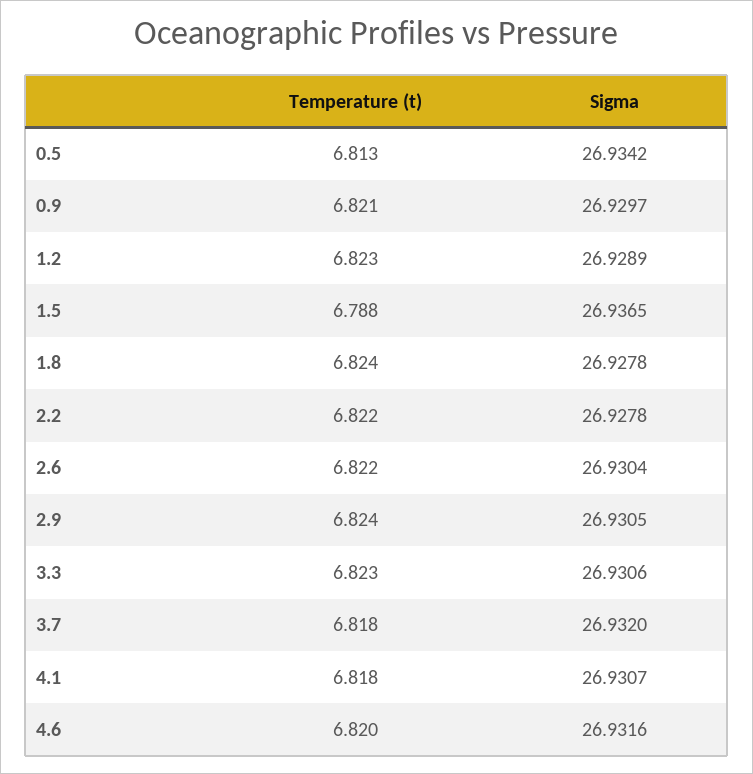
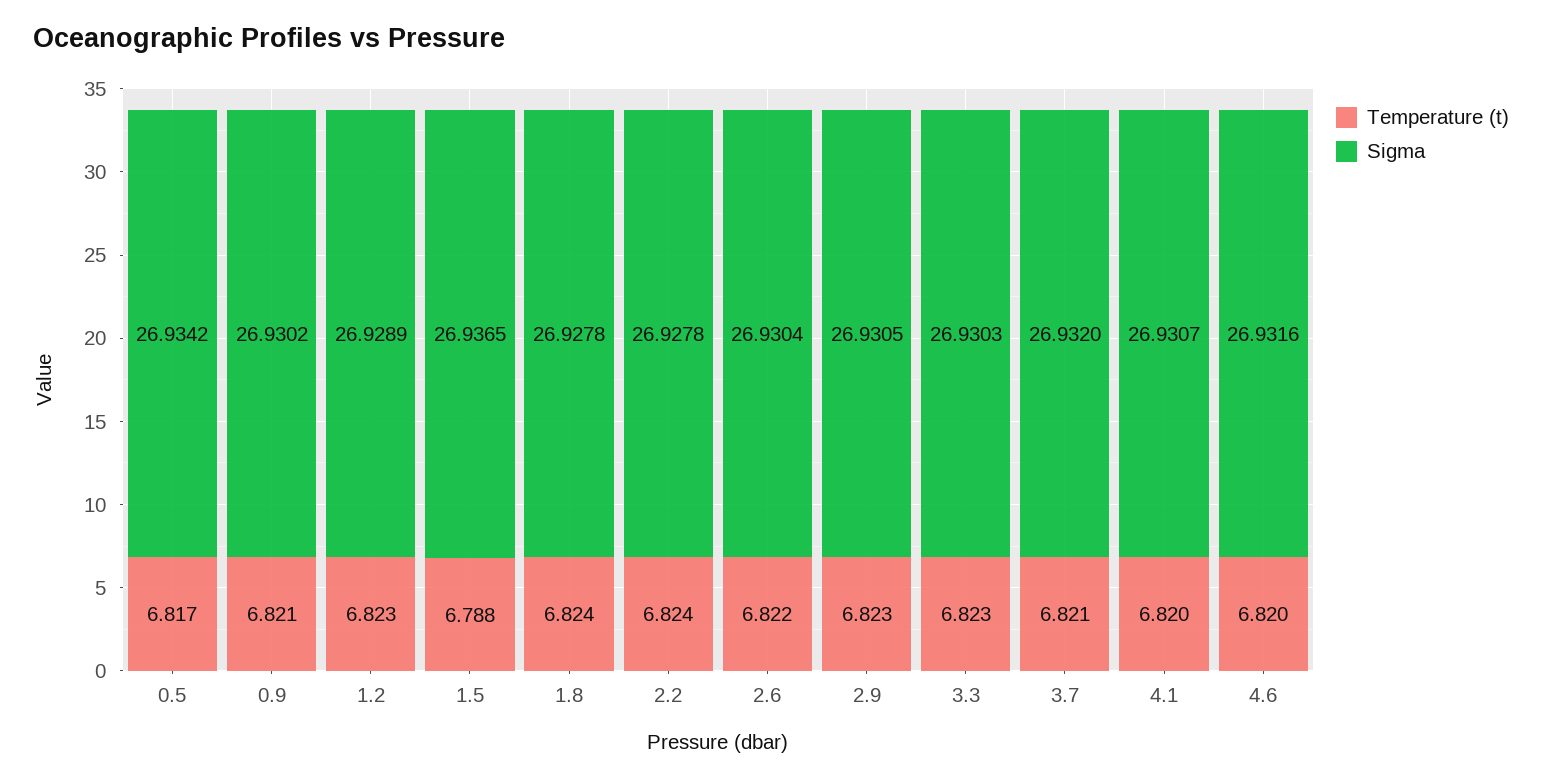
Temperature (t), 0.5: 6.813 -> 6.817
Sigma, 0.9: 26.9297 -> 26.9302
Temperature (t), 2.2: 6.822 -> 6.824
Temperature (t), 2.9: 6.824 -> 6.823
Sigma, 3.3: 26.9306 -> 26.9303
Temperature (t), 3.7: 6.818 -> 6.821
Temperature (t), 4.1: 6.818 -> 6.82

